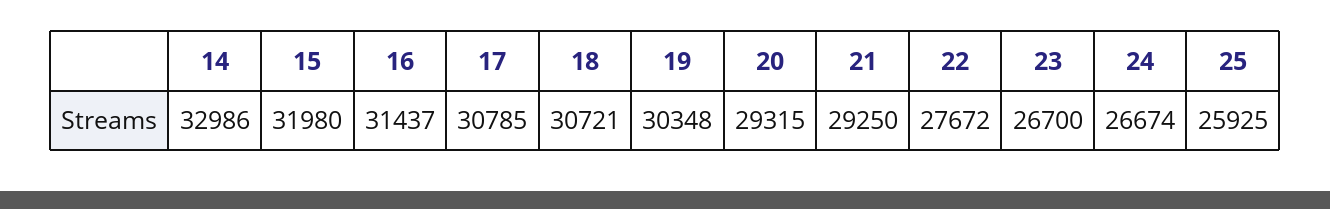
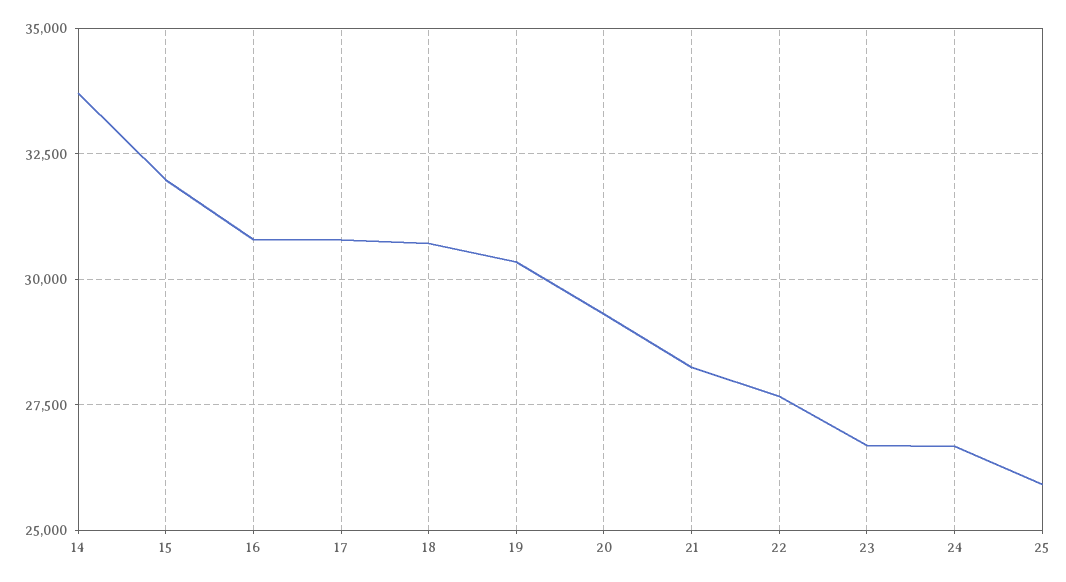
14: 32986 -> 33750
16: 31437 -> 30750
21: 29250 -> 28250

